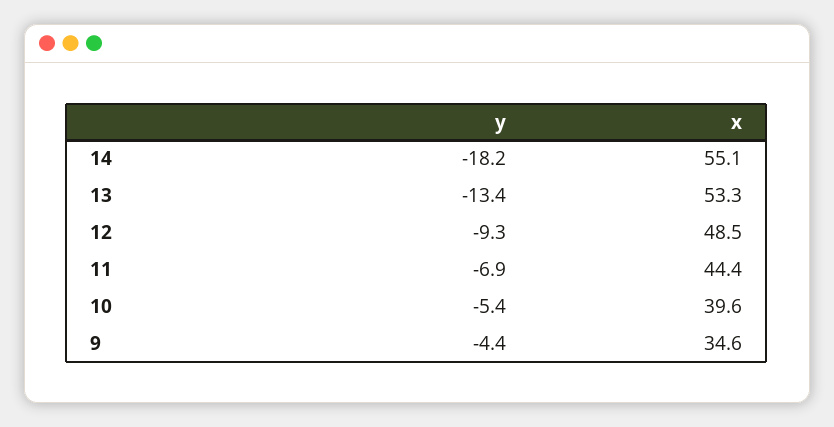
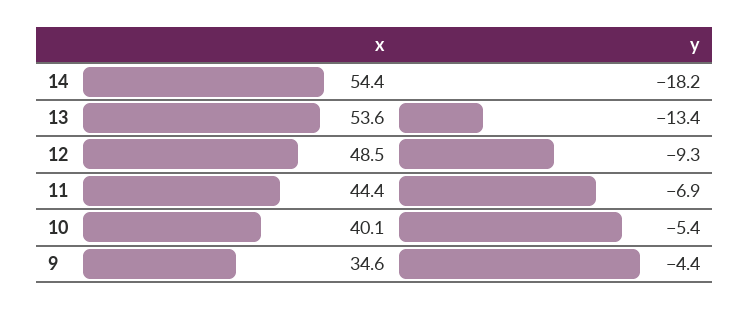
x, 14: 55.1 -> 54.4
x, 13: 53.3 -> 53.6
x, 10: 39.6 -> 40.1

